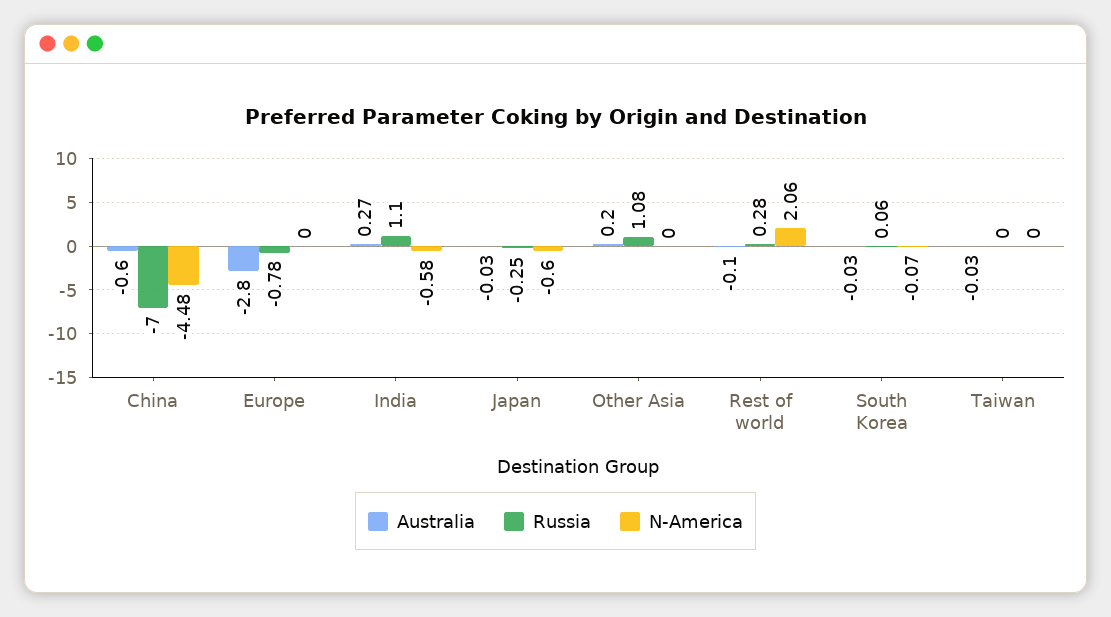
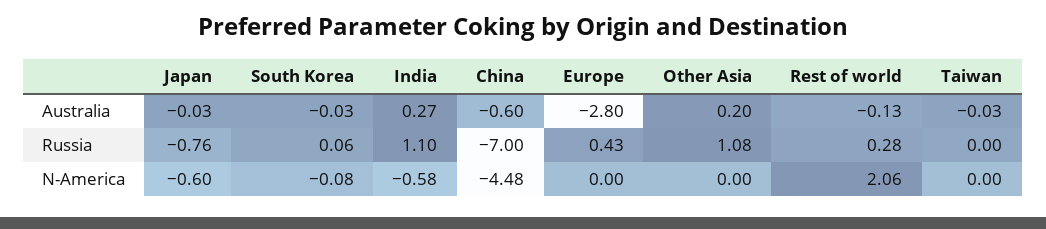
Russia, Europe: -0.78 -> 0.43
Russia, Japan: -0.25 -> -0.76
Australia, Rest of world: -0.1 -> -0.13
N-America, South Korea: -0.07 -> -0.08

